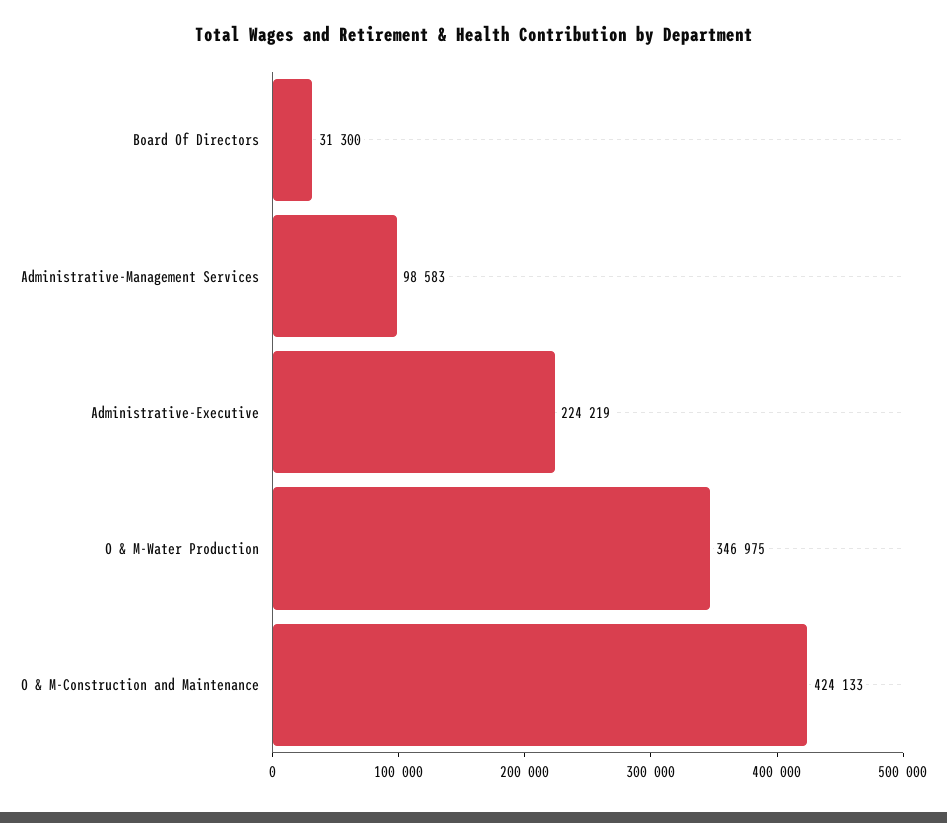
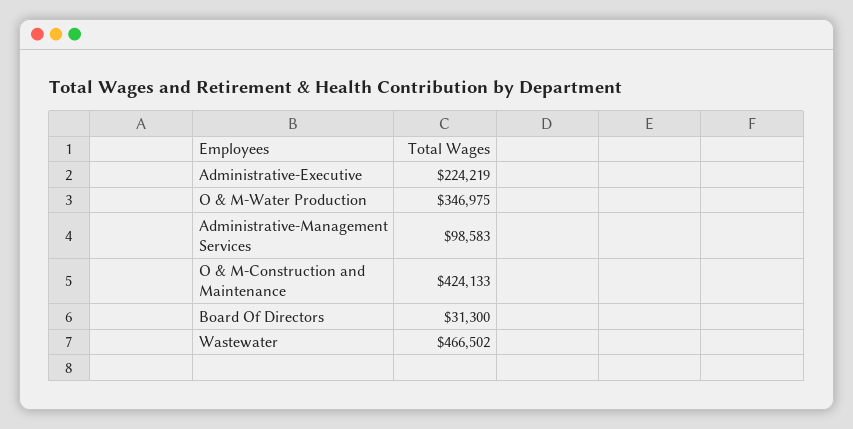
Wastewater: none -> 466502

